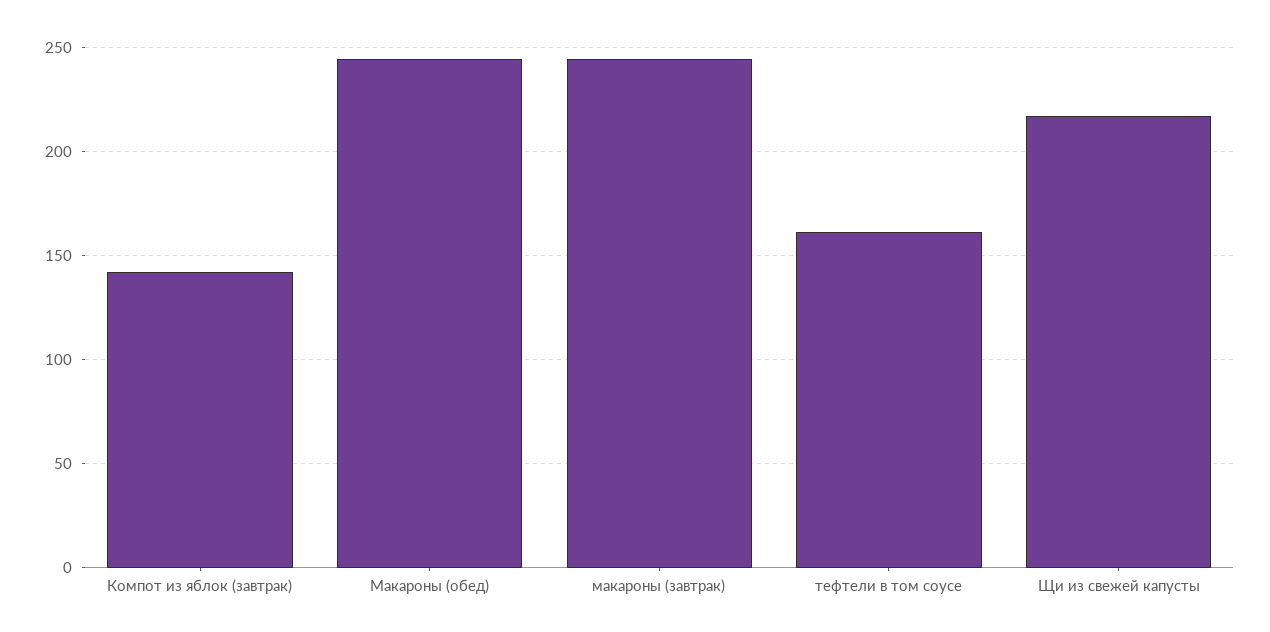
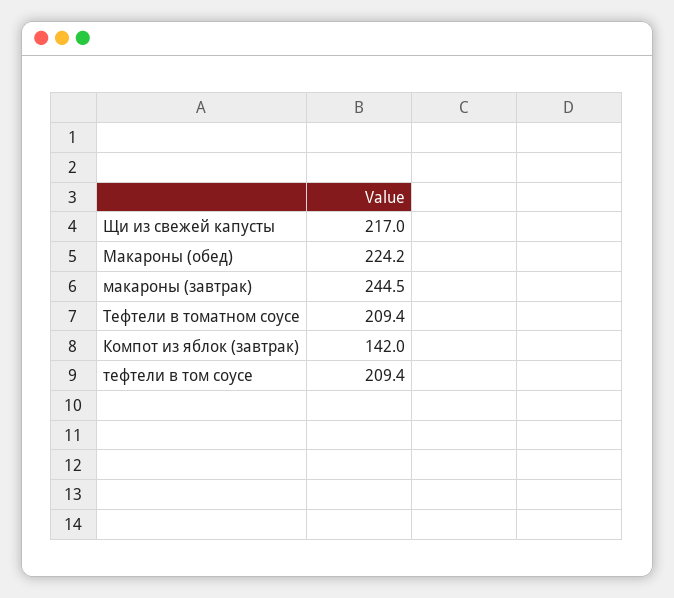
Макароны (обед): 245 -> 224.2
тефтели в том соусе: 160 -> 209.4
Тефтели в томатном соусе: none -> 209.4

